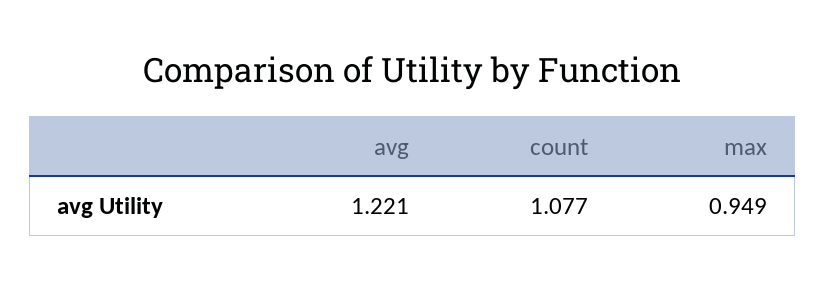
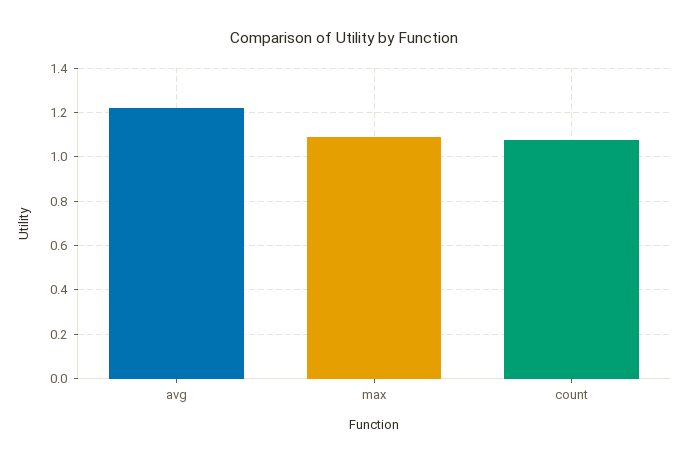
max: 0.949 -> 1.1

